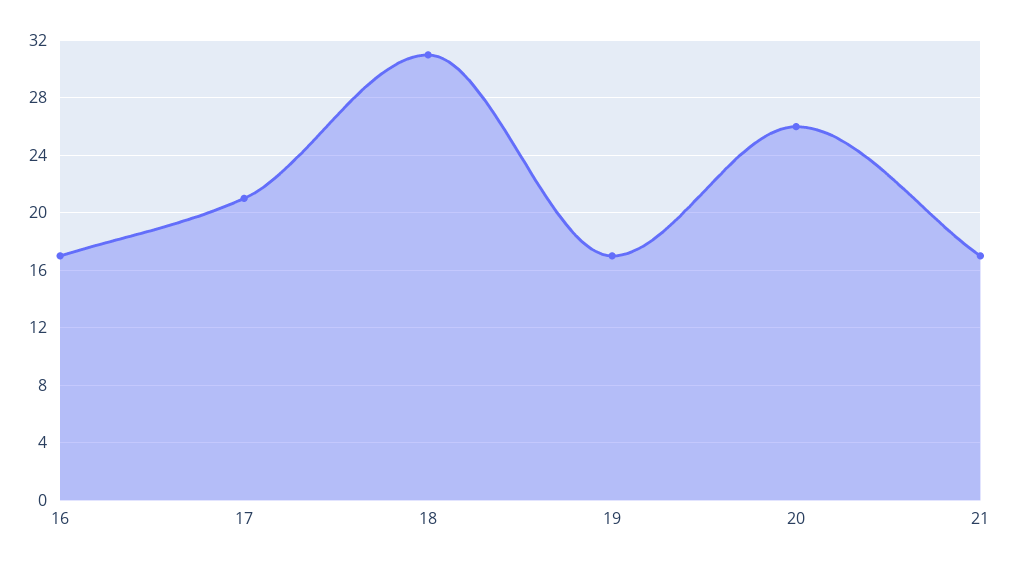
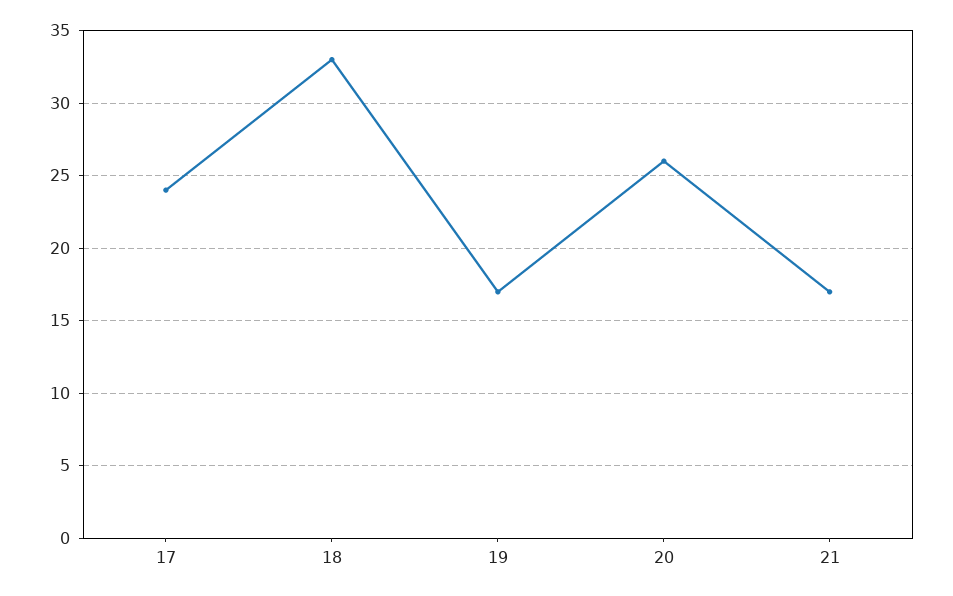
16: 17 -> none
17: 21 -> 24
18: 31 -> 33

